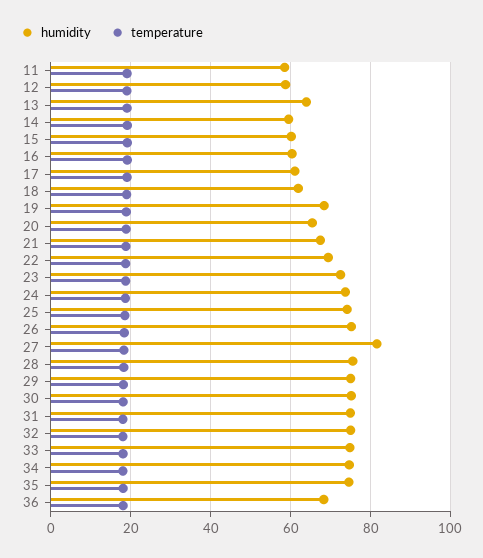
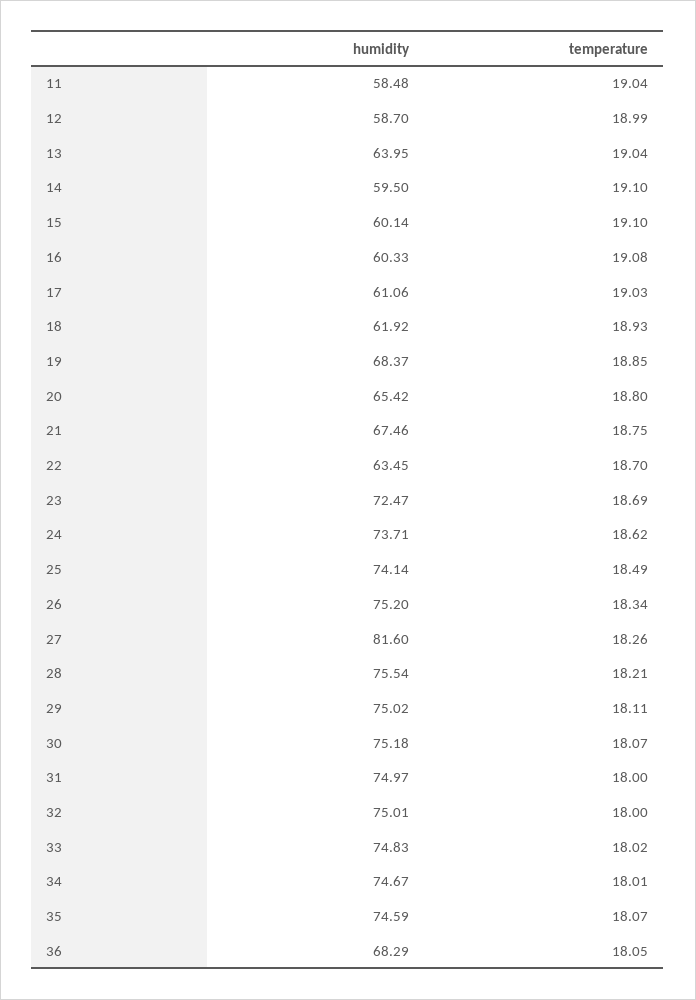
humidity, 22: 70 -> 63.45

